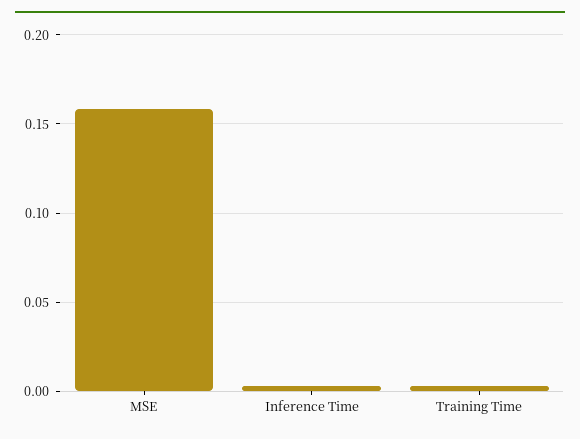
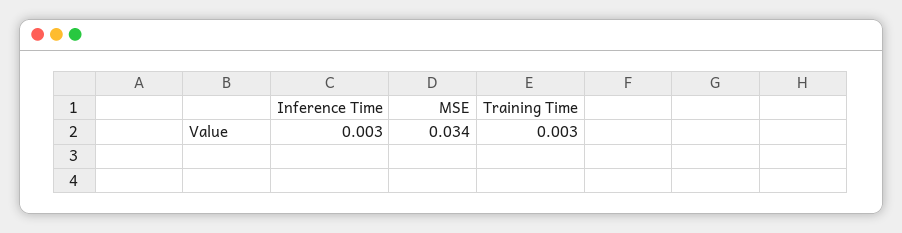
MSE: 0.16 -> 0.034

